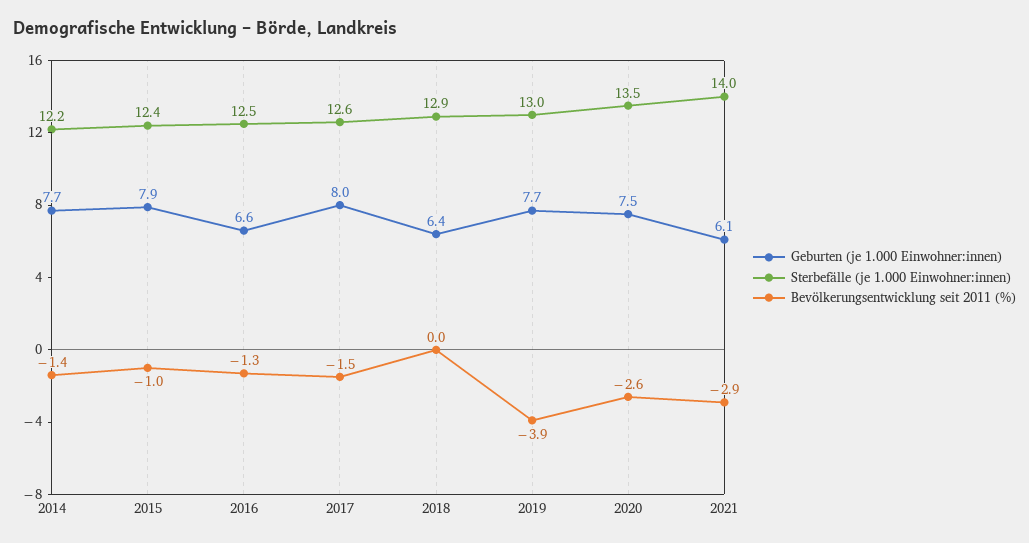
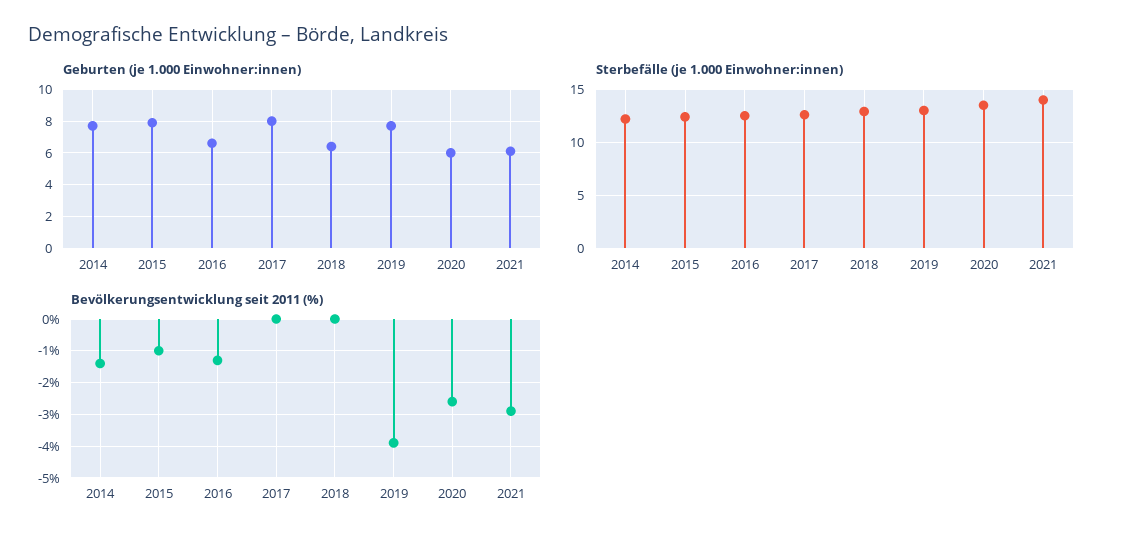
Bevölkerungsentwicklung seit 2011 (%), 2017: -1.5 -> 0
Geburten (je 1.000 Einwohner:innen), 2020: 7.5 -> 6

